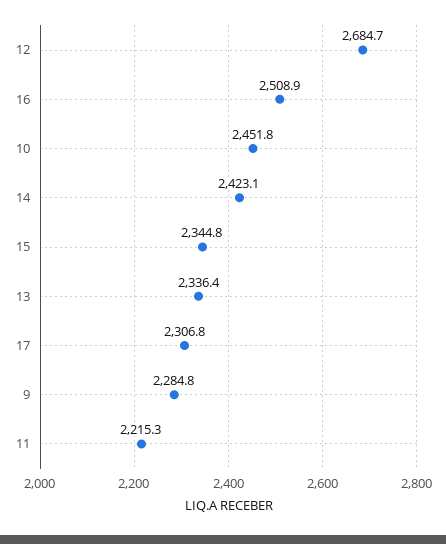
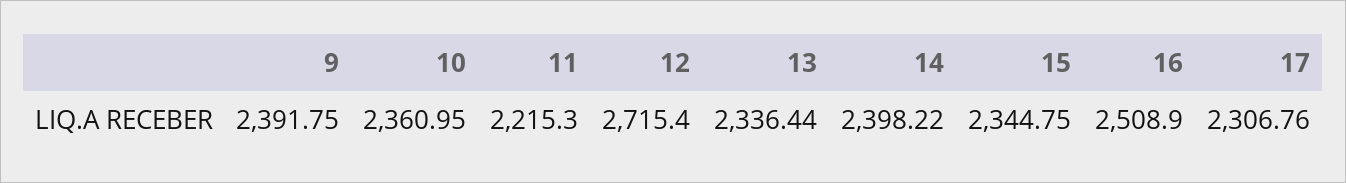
12: 2684.7 -> 2715.4
10: 2451.8 -> 2360.95
14: 2423.1 -> 2398.22
9: 2284.8 -> 2391.75

